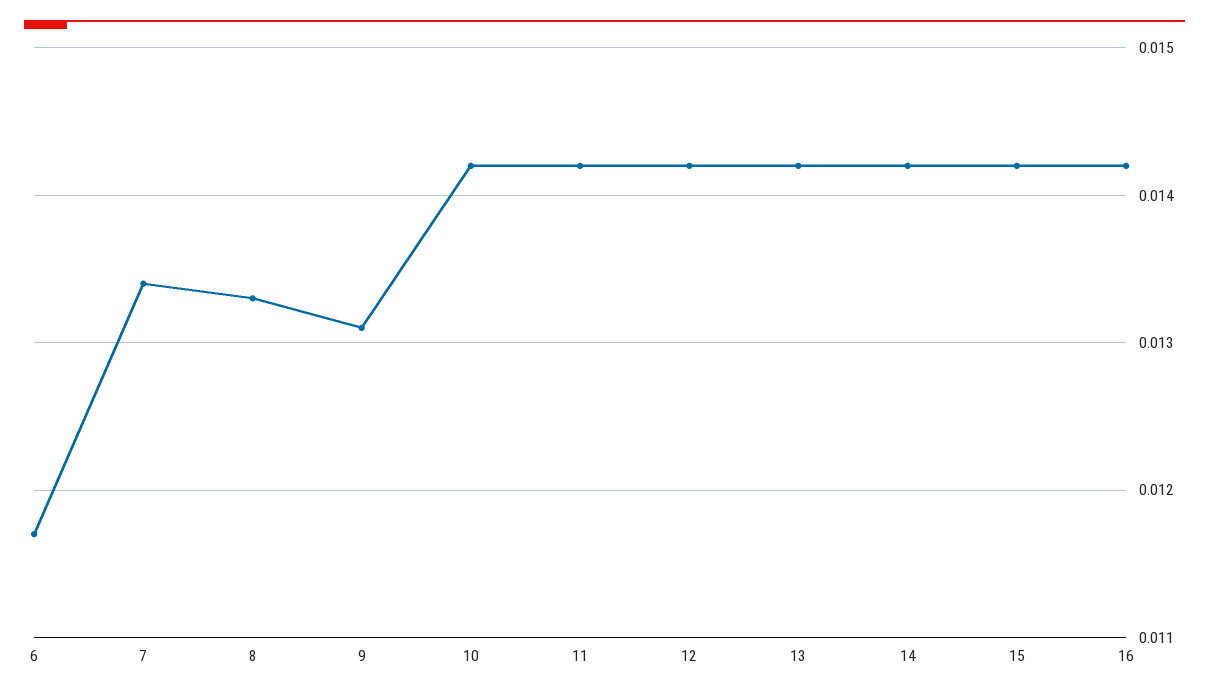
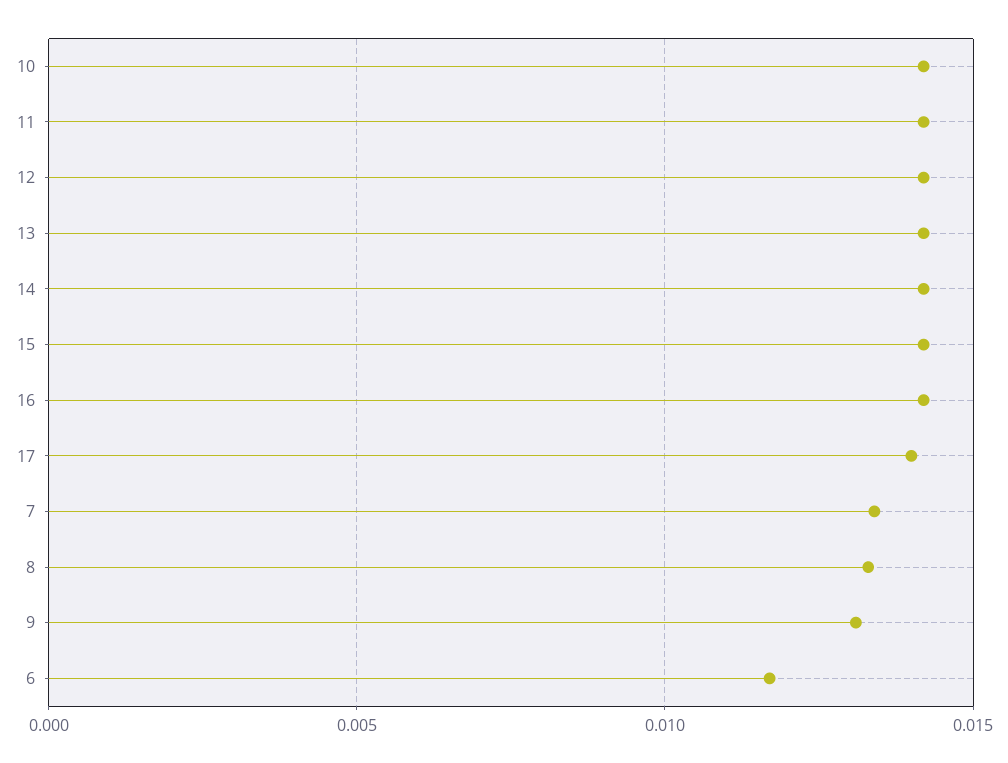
17: none -> 0.014

